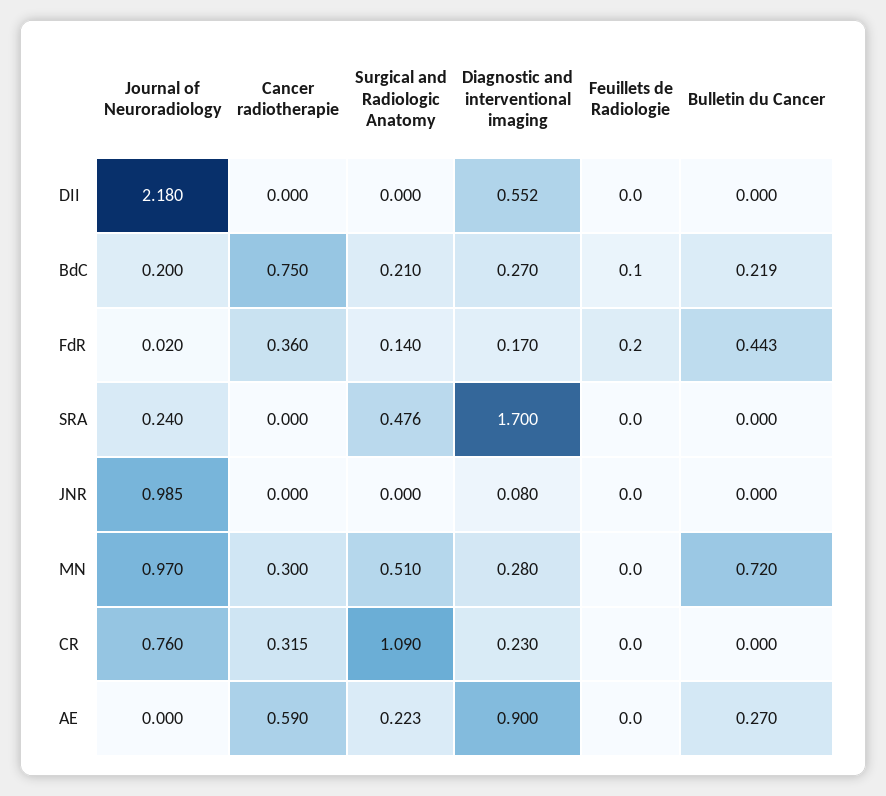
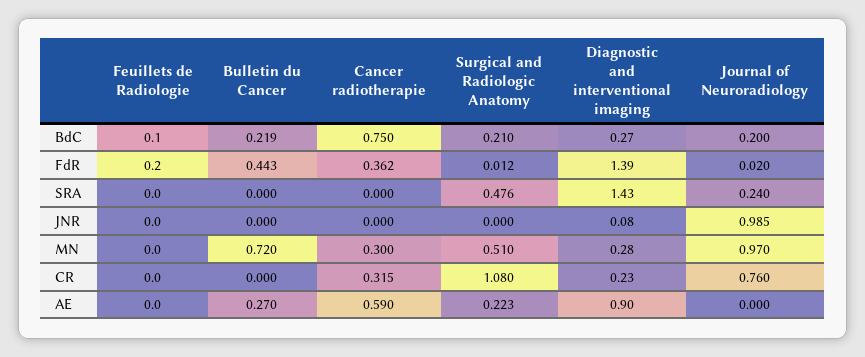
Journal of Neuroradiology, DII: 2.18 -> none
Cancer radiotherapie, DII: 0 -> none
Surgical and Radiologic Anatomy, DII: 0 -> none
Diagnostic and interventional imaging, DII: 0.552 -> none
Feuillets de Radiologie, DII: 0 -> none
Bulletin du Cancer, DII: 0 -> none
Cancer radiotherapie, FdR: 0.36 -> 0.362
Surgical and Radiologic Anatomy, FdR: 0.14 -> 0.012
Diagnostic and interventional imaging, FdR: 0.17 -> 1.39
Diagnostic and interventional imaging, SRA: 1.7 -> 1.43
Surgical and Radiologic Anatomy, CR: 1.09 -> 1.08

